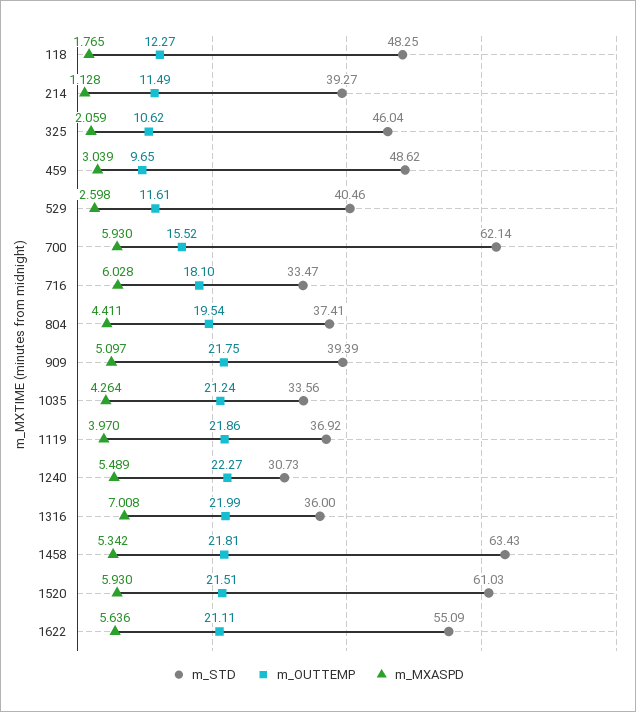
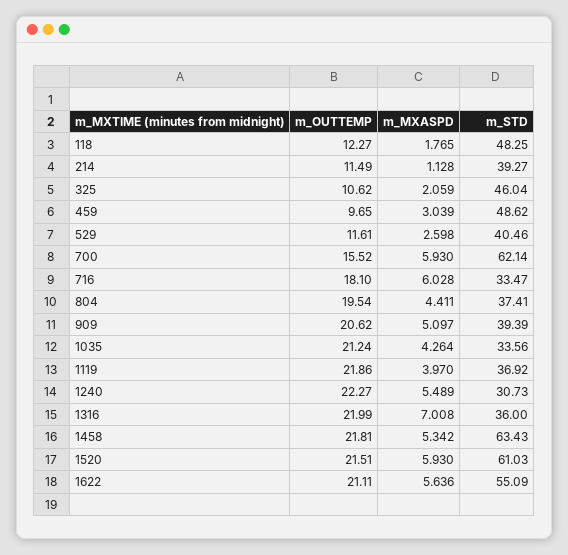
m_OUTTEMP, 909: 21.75 -> 20.62

